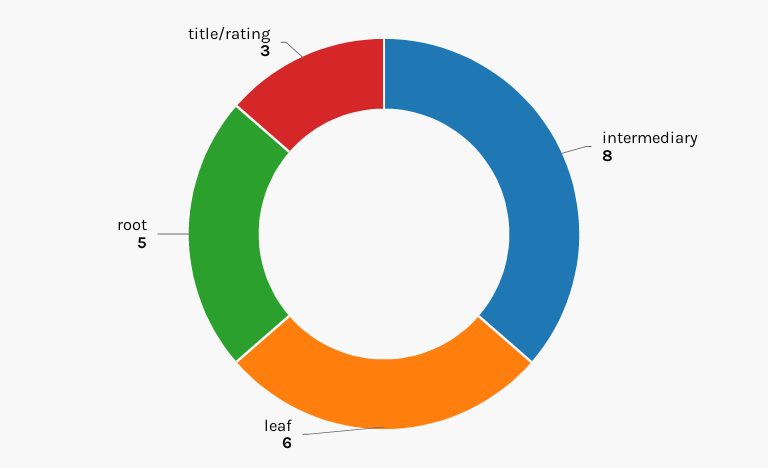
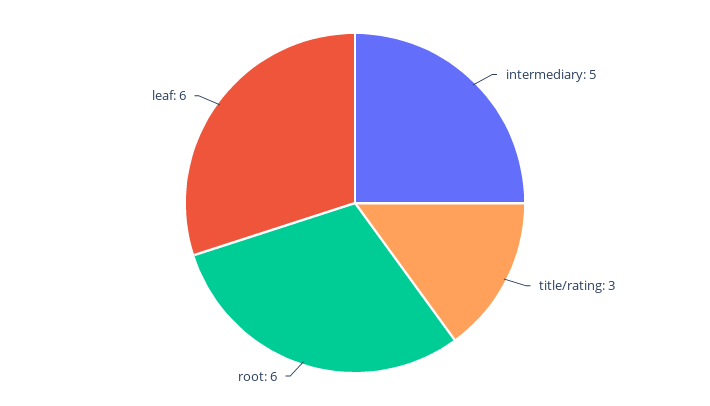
intermediary: 8 -> 5
root: 5 -> 6

